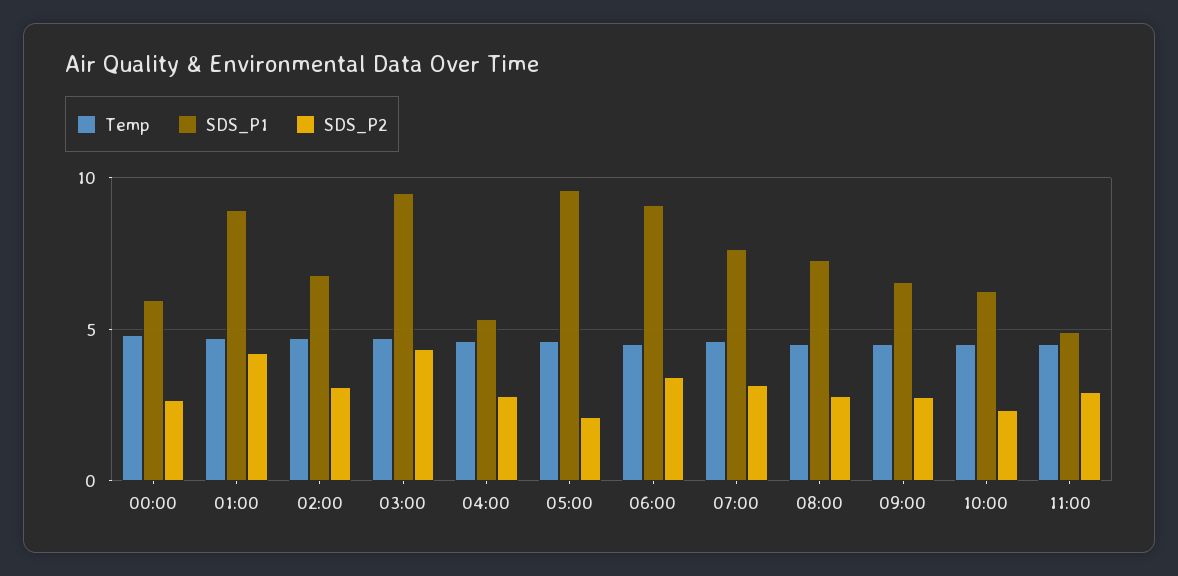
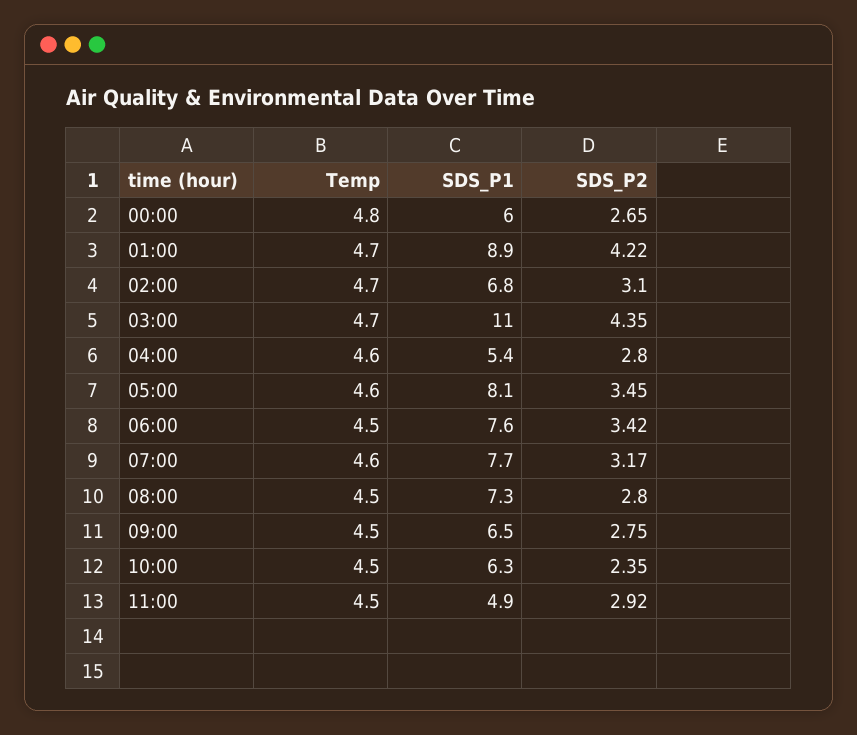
SDS_P1, 03:00: 9.5 -> 11
SDS_P1, 05:00: 9.5 -> 8.1
SDS_P2, 05:00: 2 -> 3.45
SDS_P1, 06:00: 9 -> 7.6

